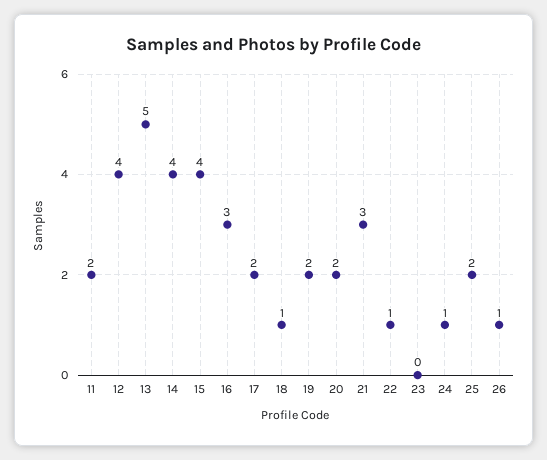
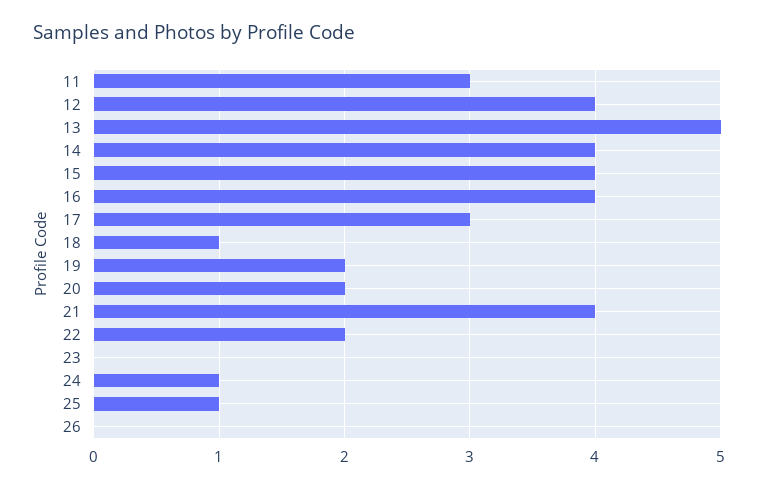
11: 2 -> 3
16: 3 -> 4
17: 2 -> 3
21: 3 -> 4
22: 1 -> 2
25: 2 -> 1
26: 1 -> 0

